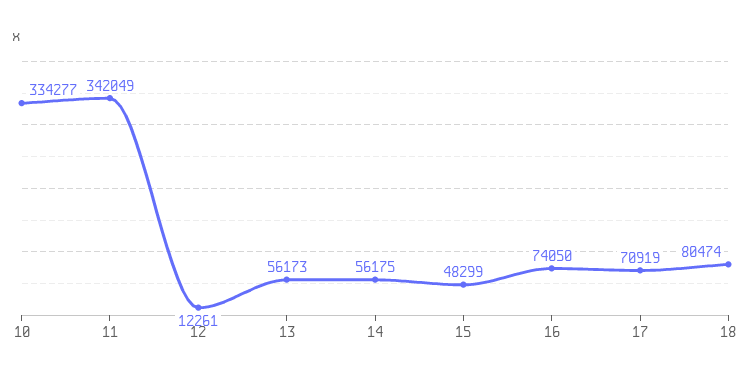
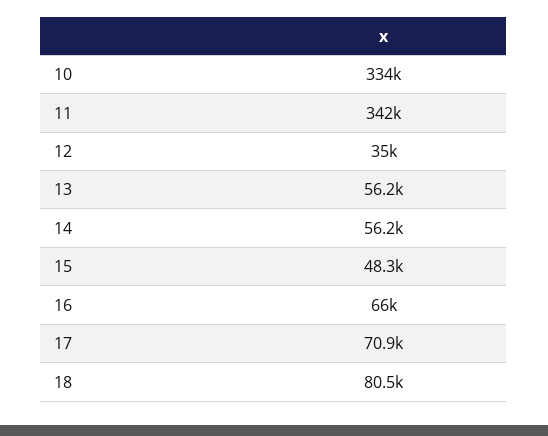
12: 12261 -> 35000
16: 74050 -> 66000

